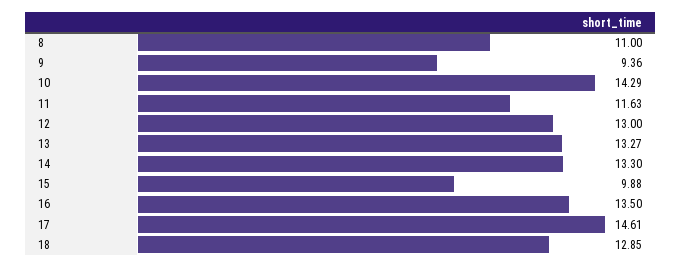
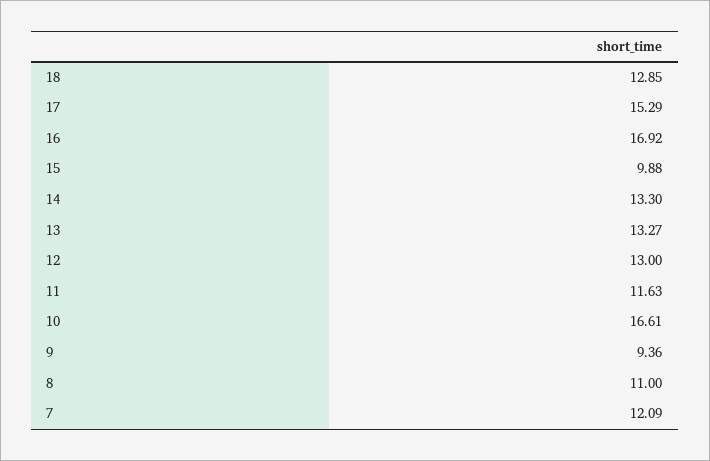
10: 14.29 -> 16.61
16: 13.5 -> 16.92
17: 14.61 -> 15.29
7: none -> 12.09

